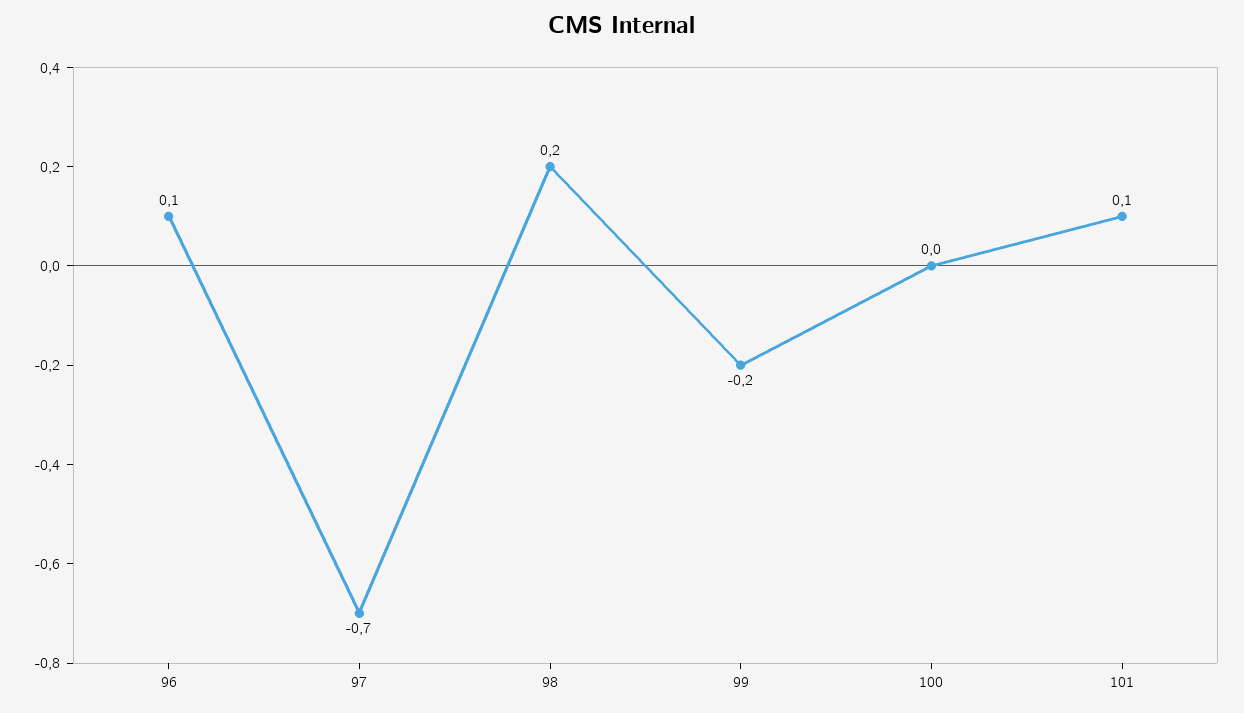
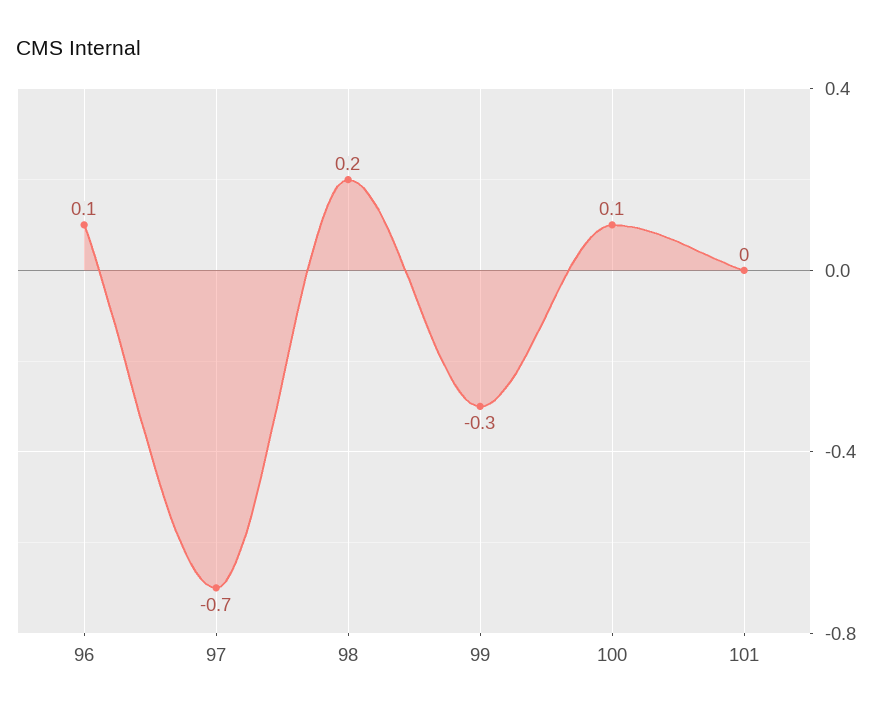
99: -0.2 -> -0.3
100: 0 -> 0.1
101: 0.1 -> 0

